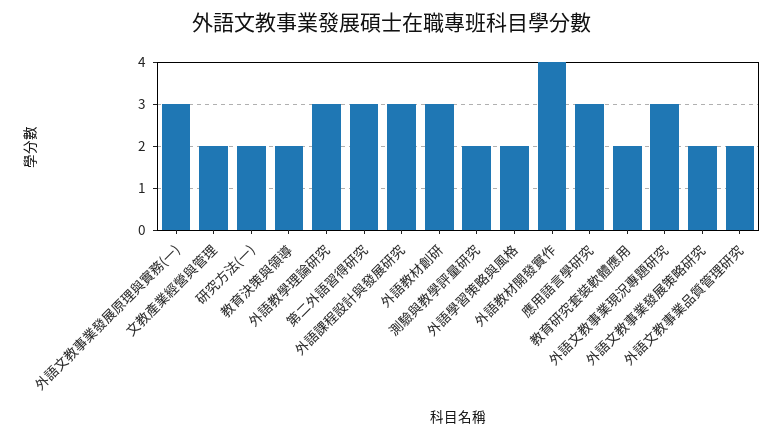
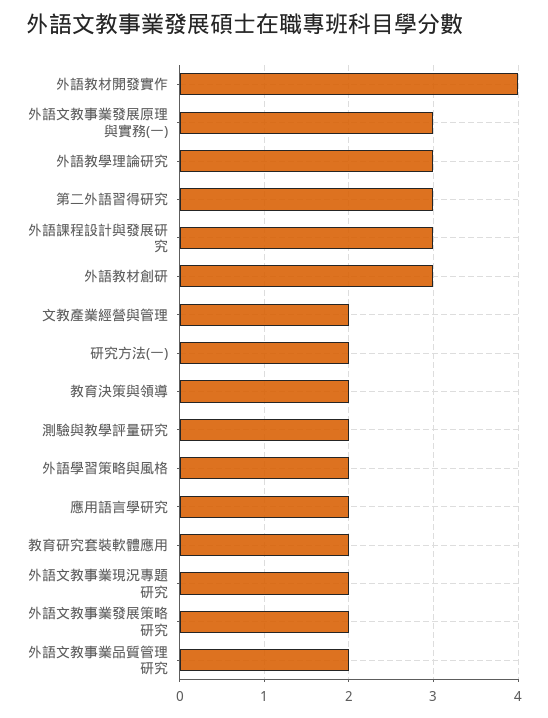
應用語言學研究: 3 -> 2
外語文教事業現況專題研究: 3 -> 2

